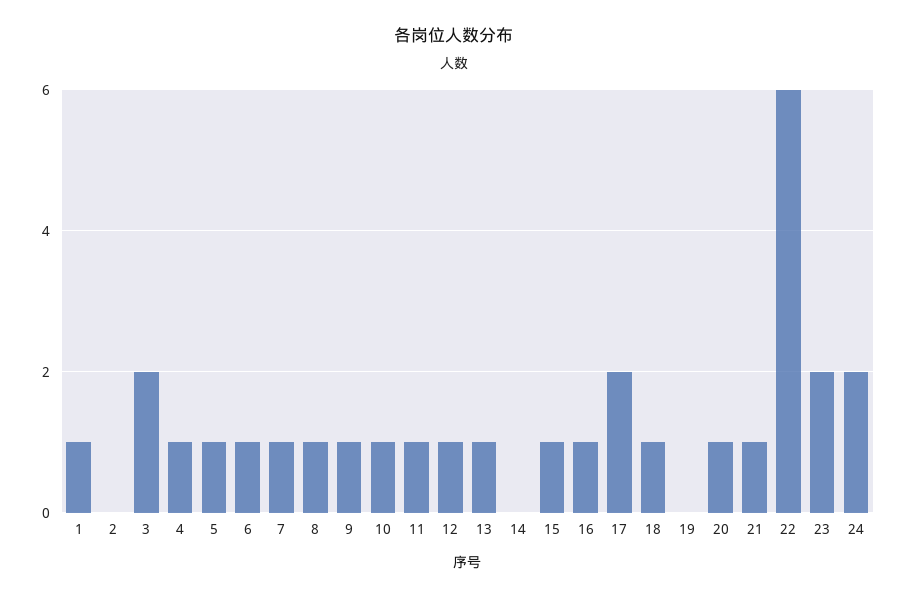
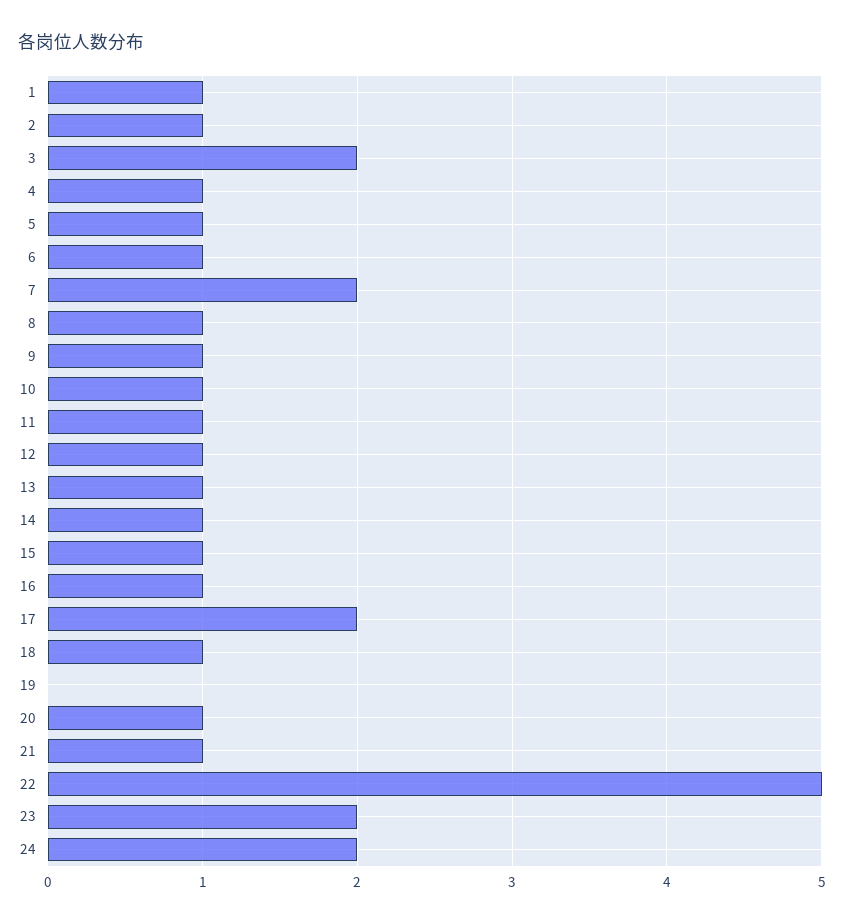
2: 0 -> 1
7: 1 -> 2
14: 0 -> 1
22: 6 -> 5

